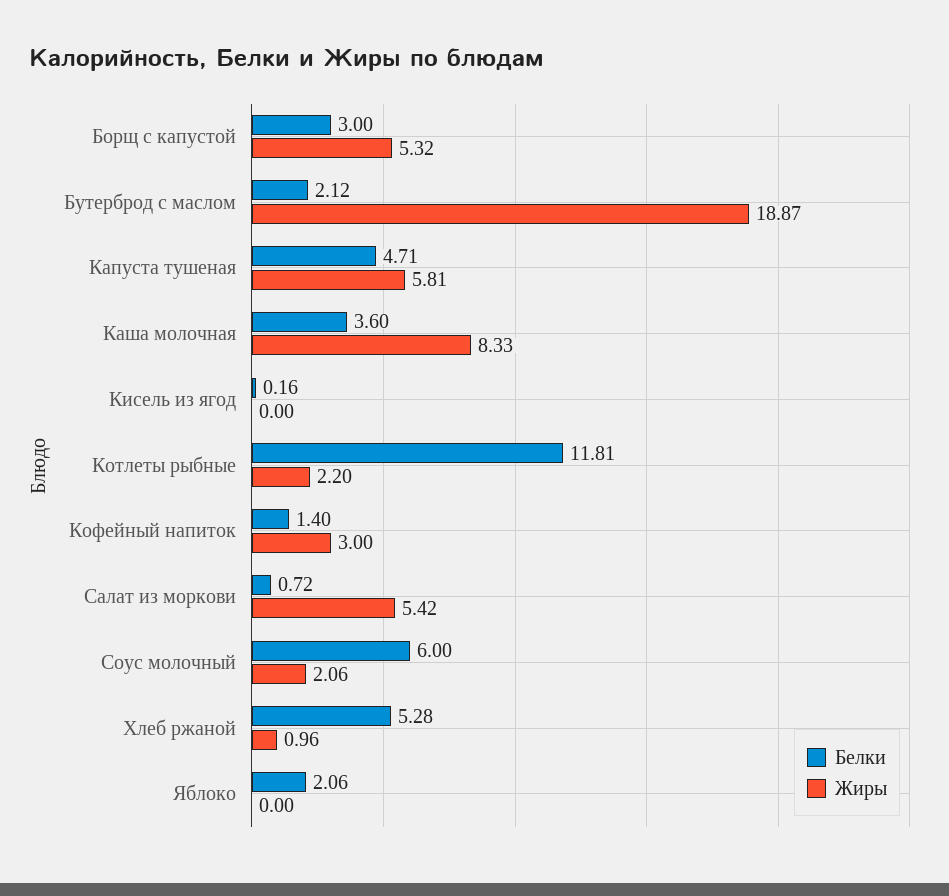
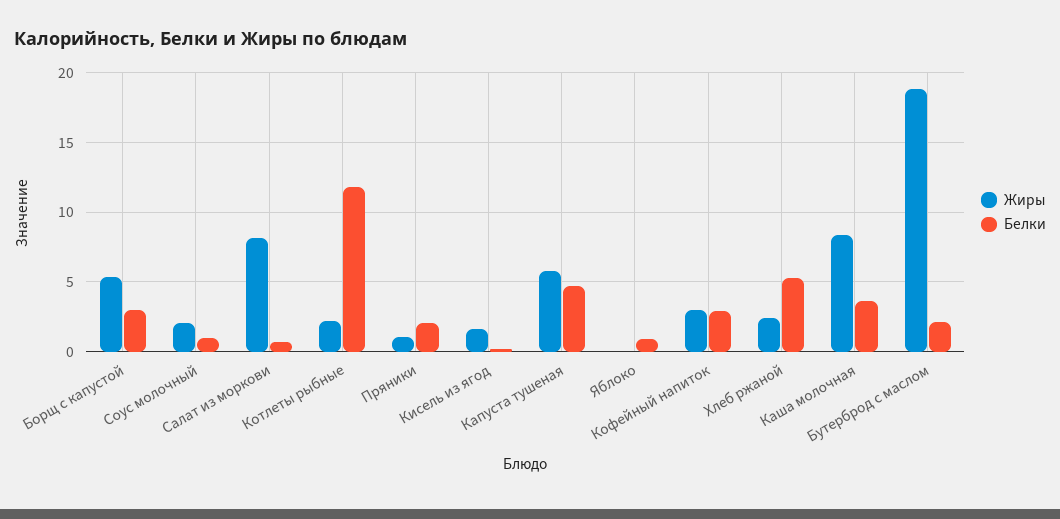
Жиры, Кисель из ягод: 0 -> 1.5
Белки, Кофейный напиток: 1.4 -> 3
Жиры, Салат из моркови: 5.42 -> 8
Белки, Соус молочный: 6 -> 1
Жиры, Хлеб ржаной: 0.96 -> 2.5
Белки, Яблоко: 2.06 -> 1
Жиры, Пряники: none -> 1
Белки, Пряники: none -> 2

